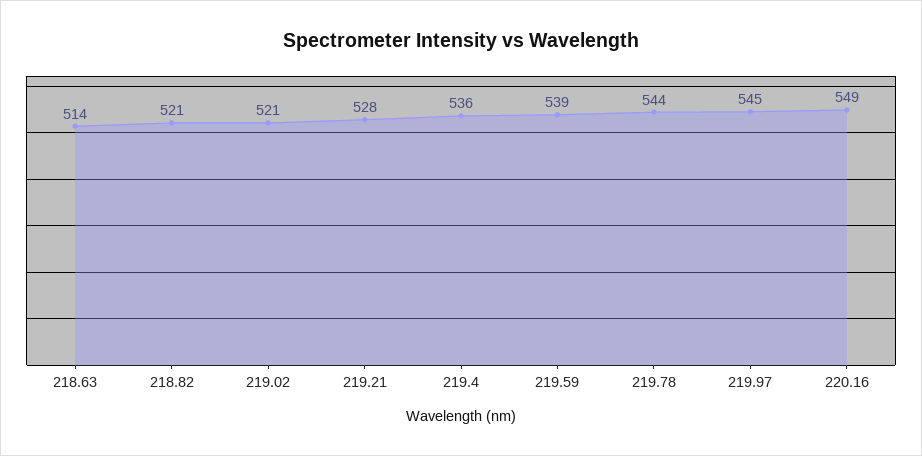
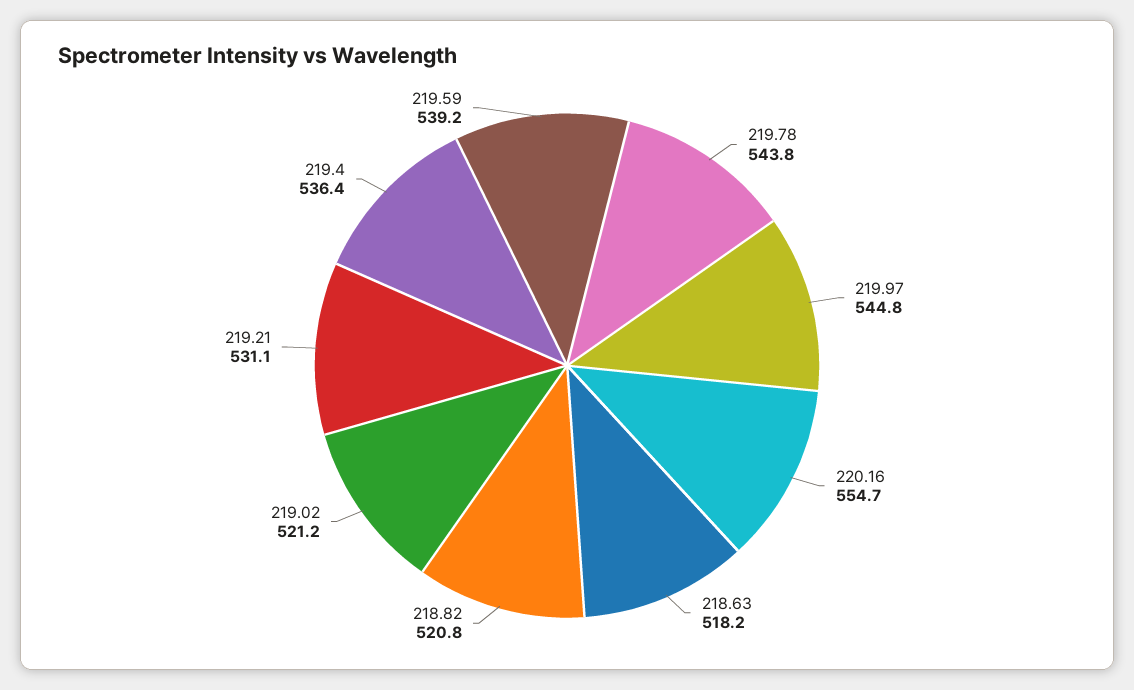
218.63: 514 -> 518.2
219.21: 528 -> 531.1
220.16: 549 -> 554.7

